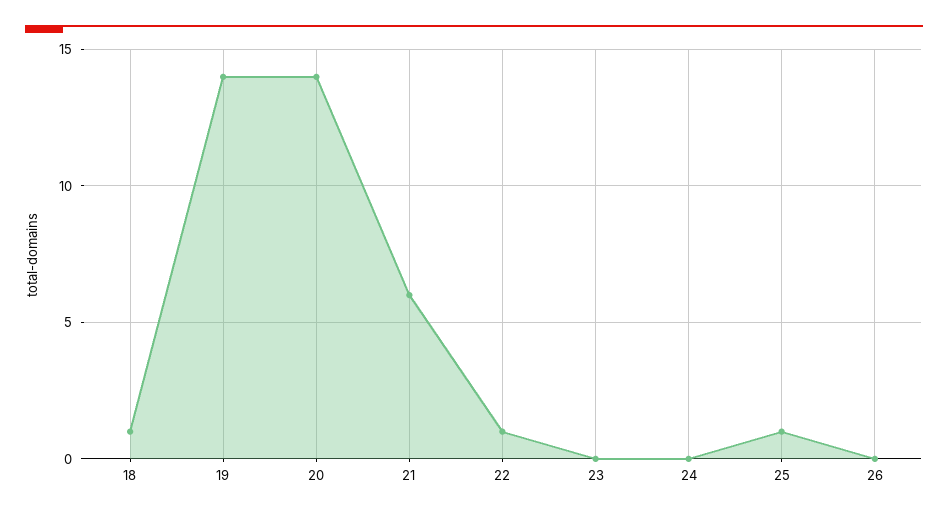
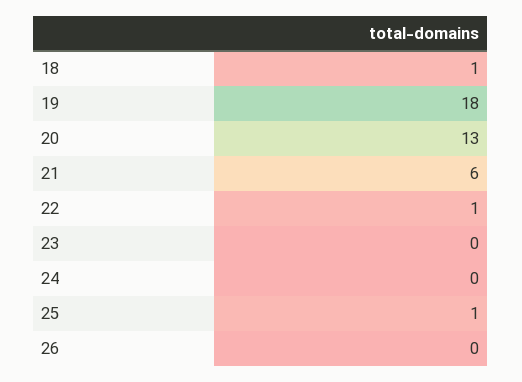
19: 14 -> 18
20: 14 -> 13

